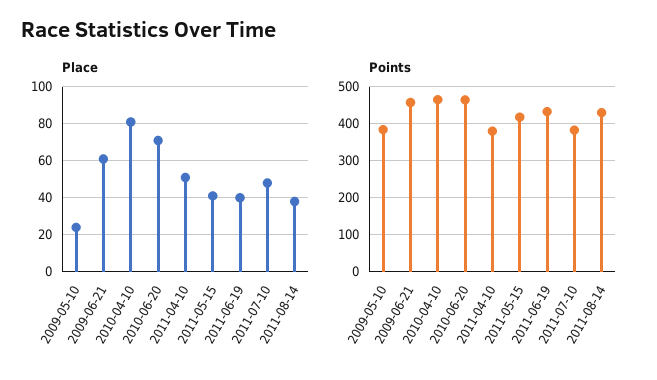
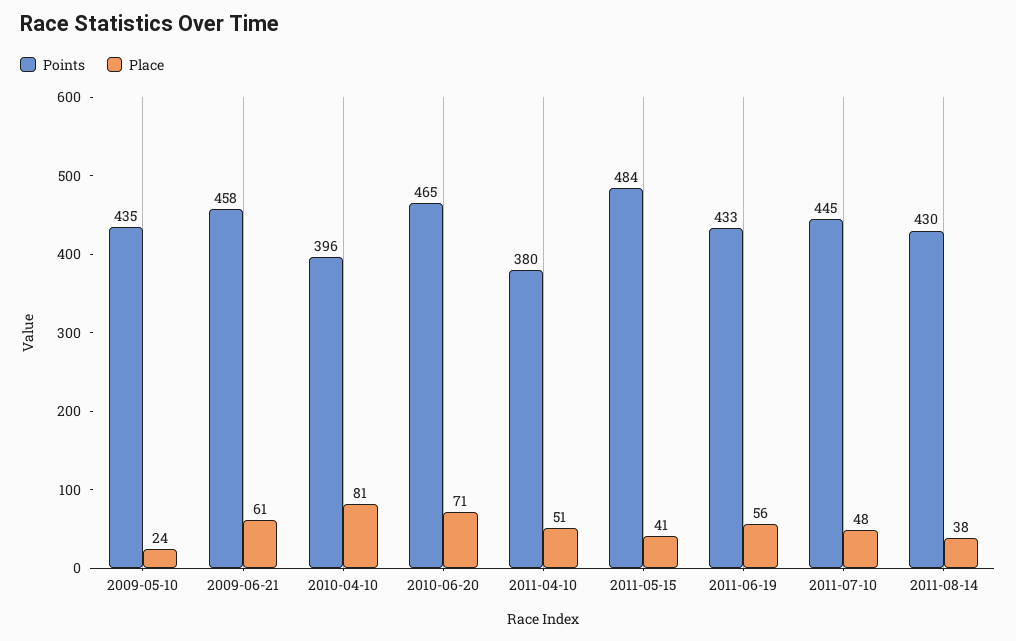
Place, 2011-06-19: 40 -> 56
Points, 2009-05-10: 380 -> 435
Points, 2010-04-10: 460 -> 396
Points, 2011-05-15: 420 -> 484
Points, 2011-07-10: 380 -> 445

